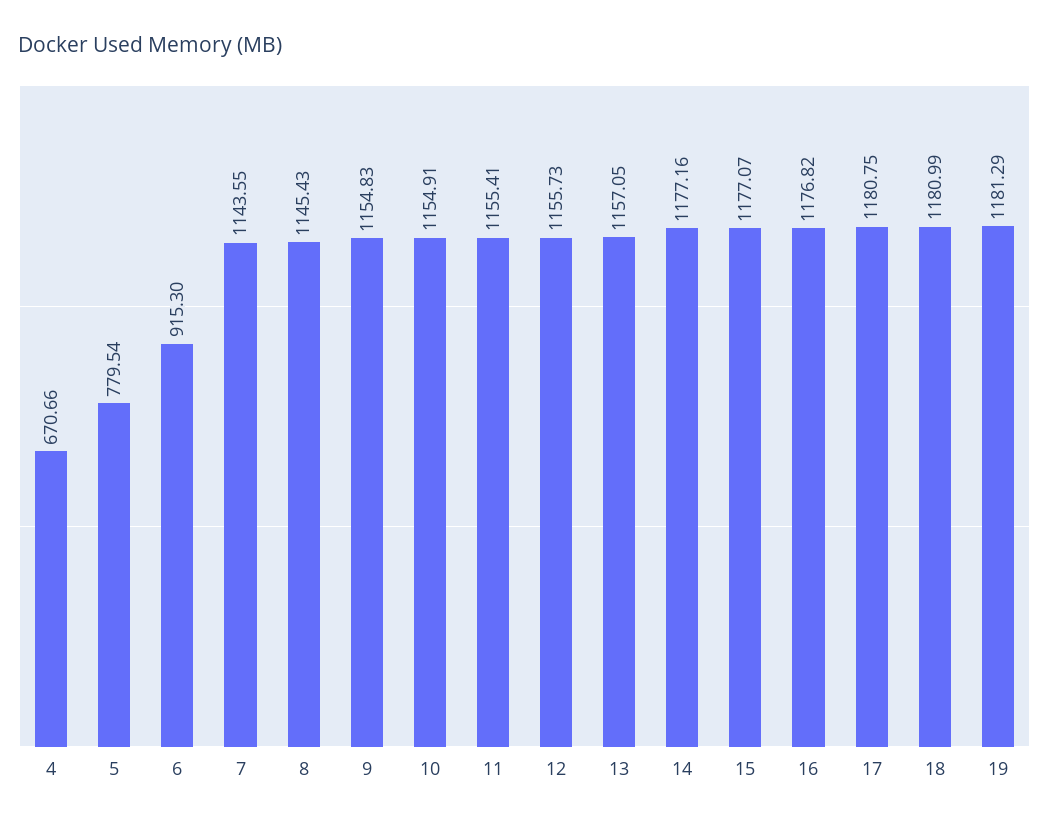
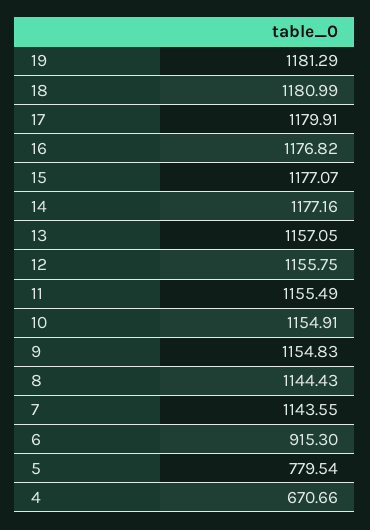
8: 1145.43 -> 1144.43
11: 1155.41 -> 1155.49
12: 1155.73 -> 1155.75
17: 1180.75 -> 1179.91

